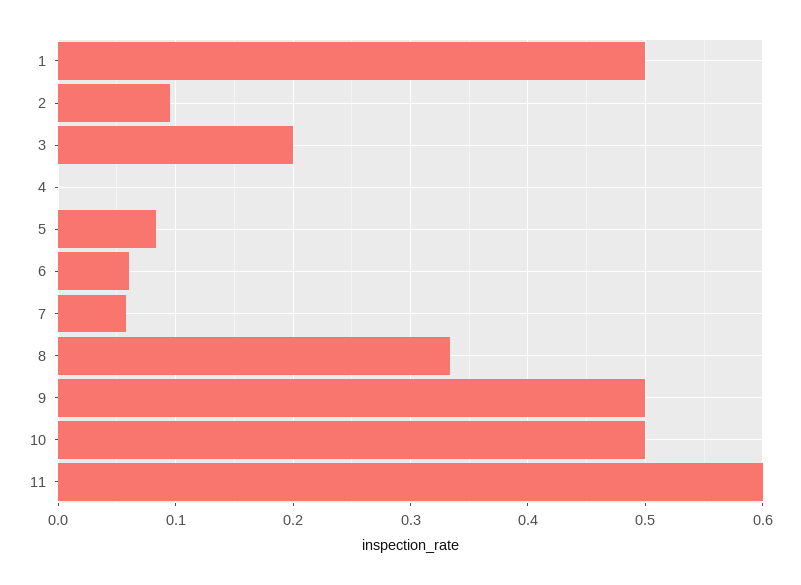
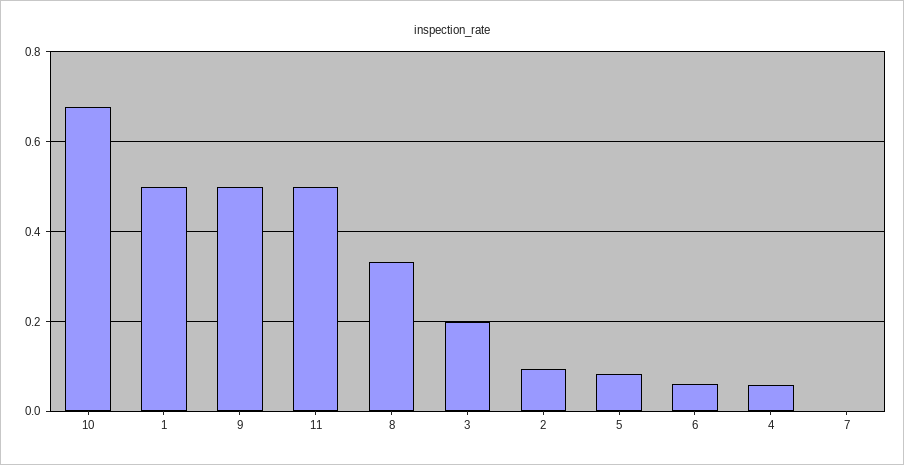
4: 0 -> 0.06
7: 0.06 -> 0
10: 0.5 -> 0.68
11: 0.6 -> 0.5

